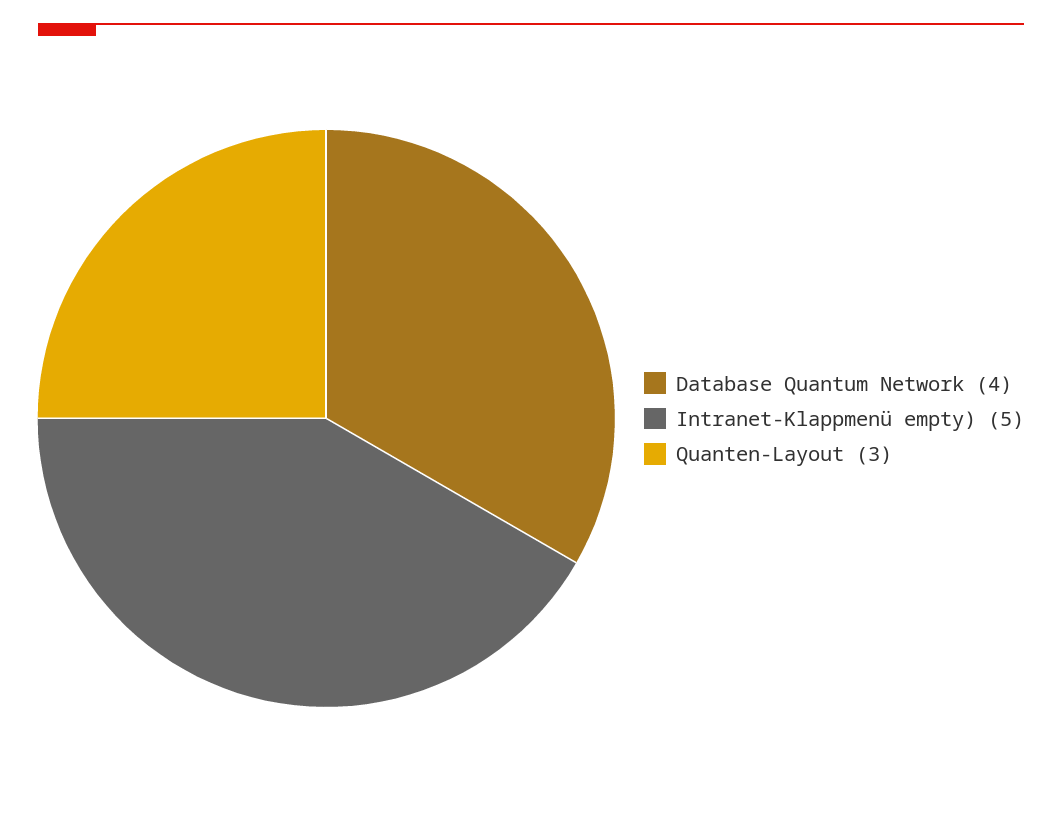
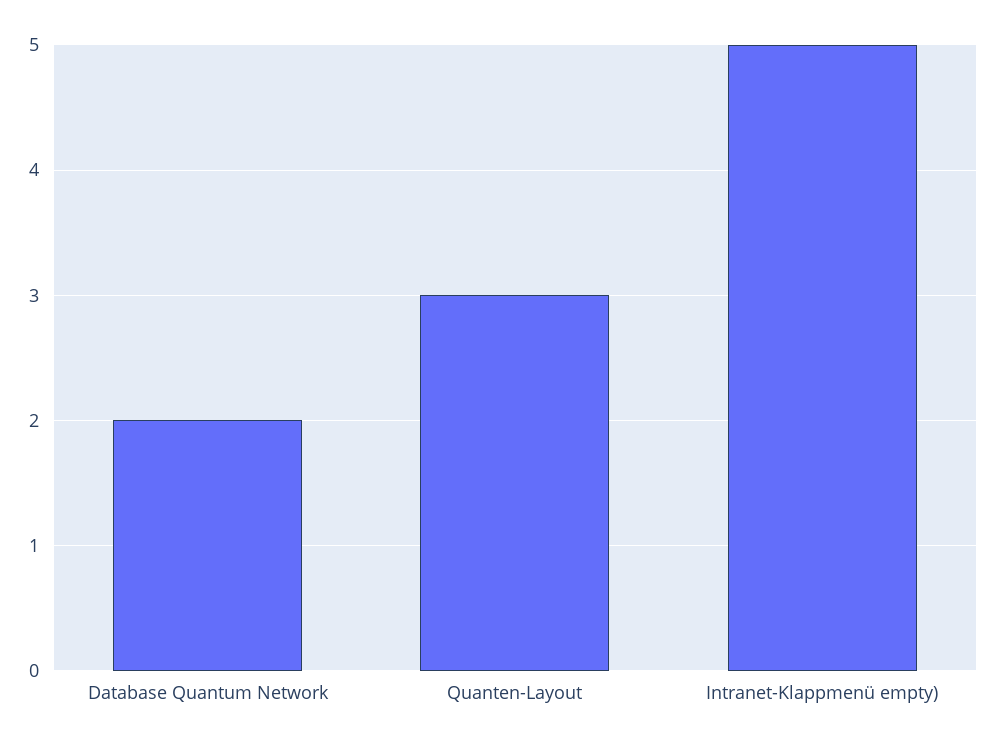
Database Quantum Network: 4 -> 2

